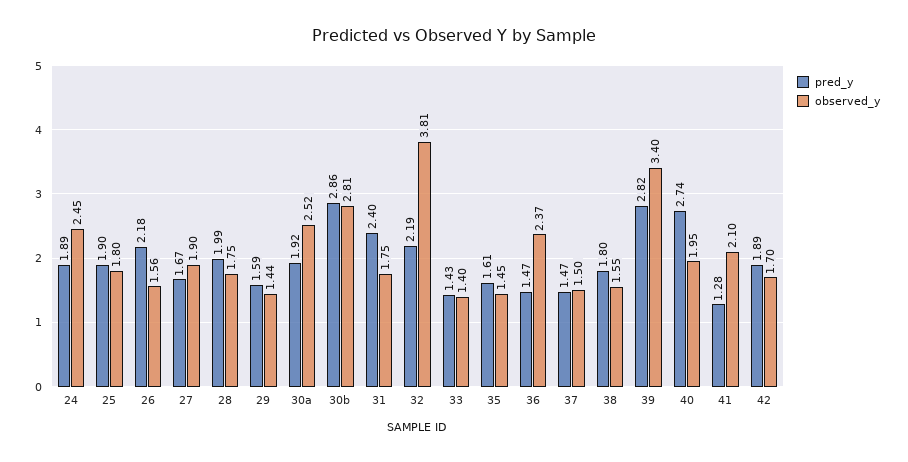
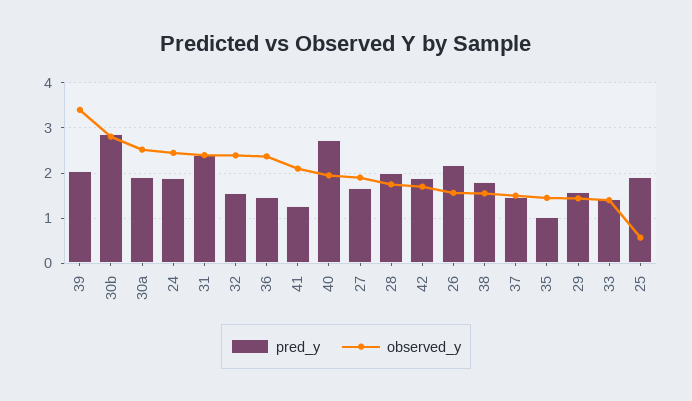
observed_y, 25: 1.8 -> 0.6
observed_y, 31: 1.75 -> 2.4
pred_y, 32: 2.19 -> 1.6
observed_y, 32: 3.81 -> 2.4
pred_y, 35: 1.61 -> 1
pred_y, 39: 2.82 -> 2

